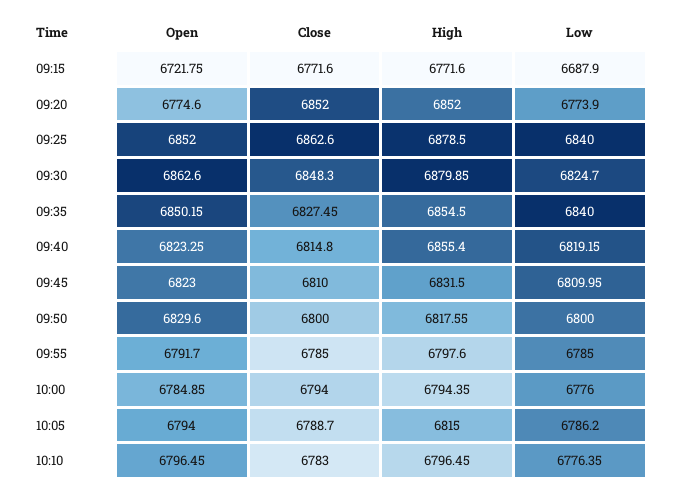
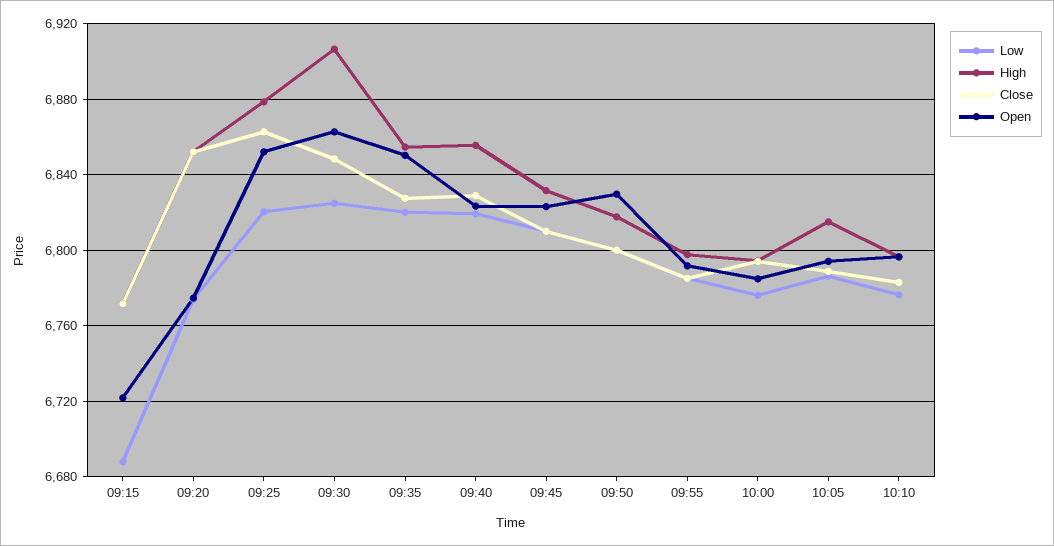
Low, 09:25: 6840 -> 6820
High, 09:30: 6879.85 -> 6905
Low, 09:35: 6840 -> 6820
Close, 09:40: 6814.8 -> 6830

